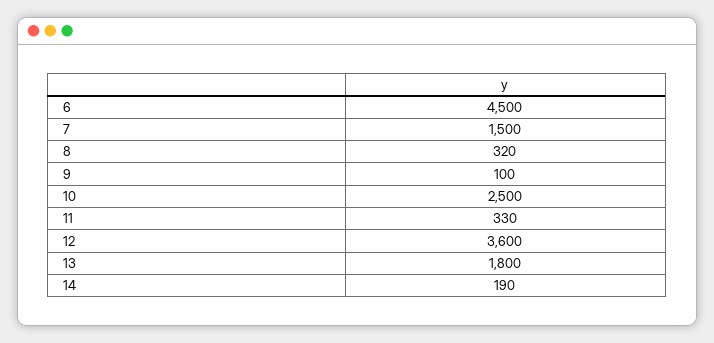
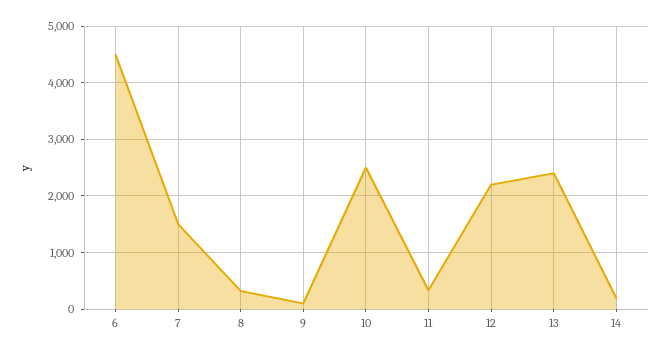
12: 3600 -> 2200
13: 1800 -> 2400

